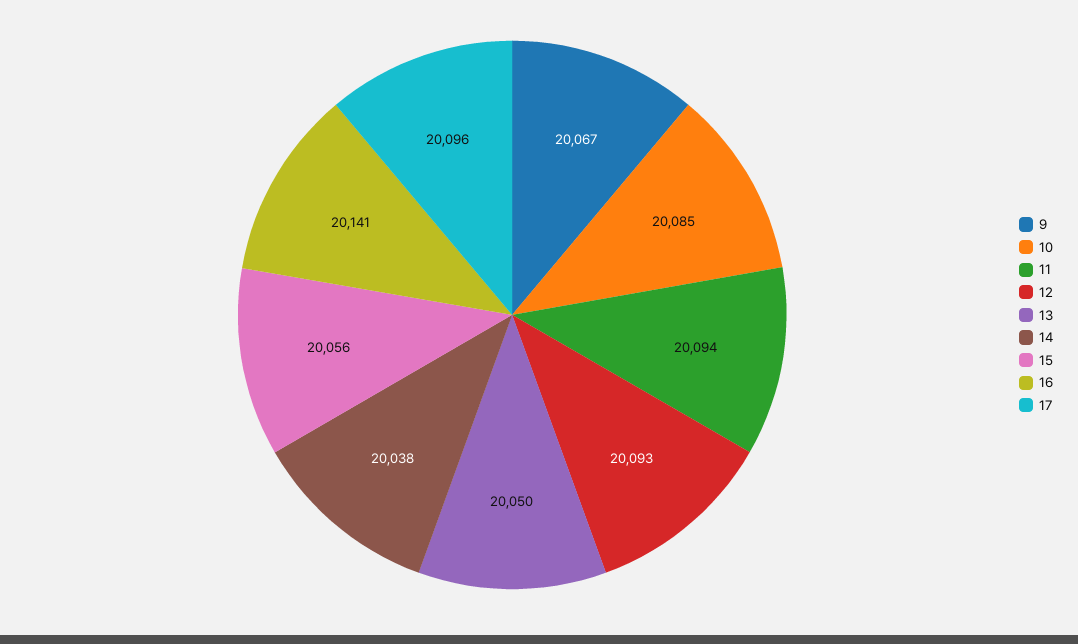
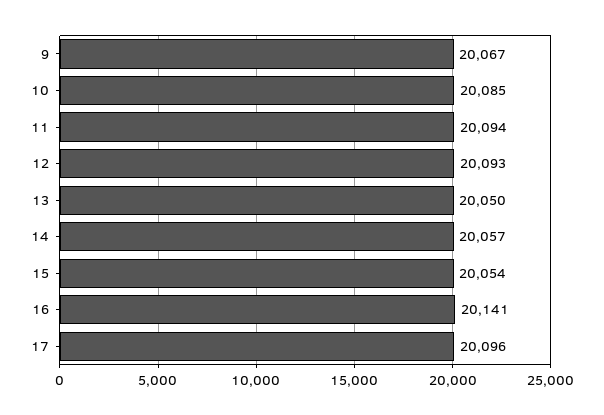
14: 20038 -> 20057
15: 20056 -> 20054

